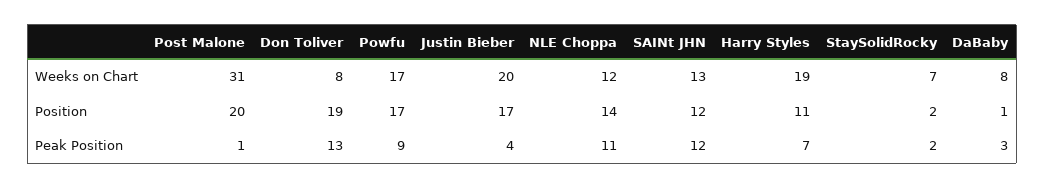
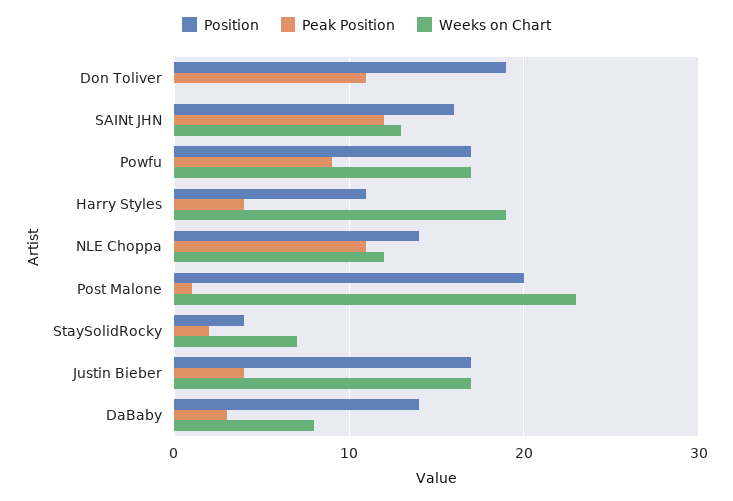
Weeks on Chart, Post Malone: 31 -> 23
Weeks on Chart, Don Toliver: 8 -> 0
Weeks on Chart, Justin Bieber: 20 -> 17
Position, SAINt JHN: 12 -> 16
Position, StaySolidRocky: 2 -> 4
Position, DaBaby: 1 -> 14
Peak Position, Don Toliver: 13 -> 11
Peak Position, Harry Styles: 7 -> 4

